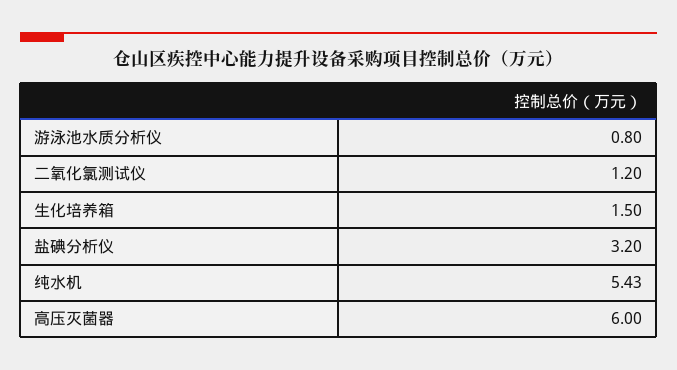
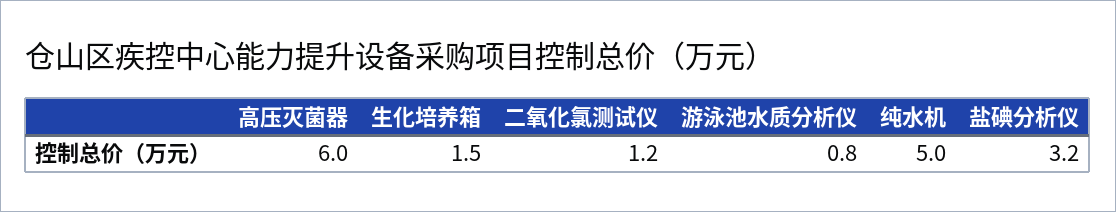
纯水机: 5.43 -> 5

